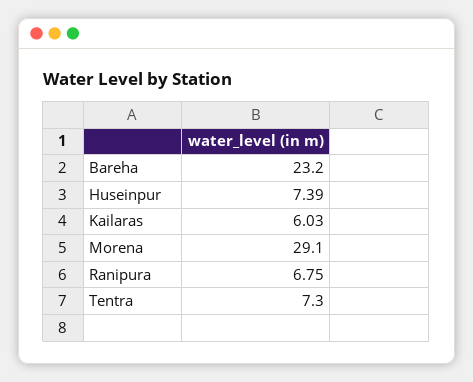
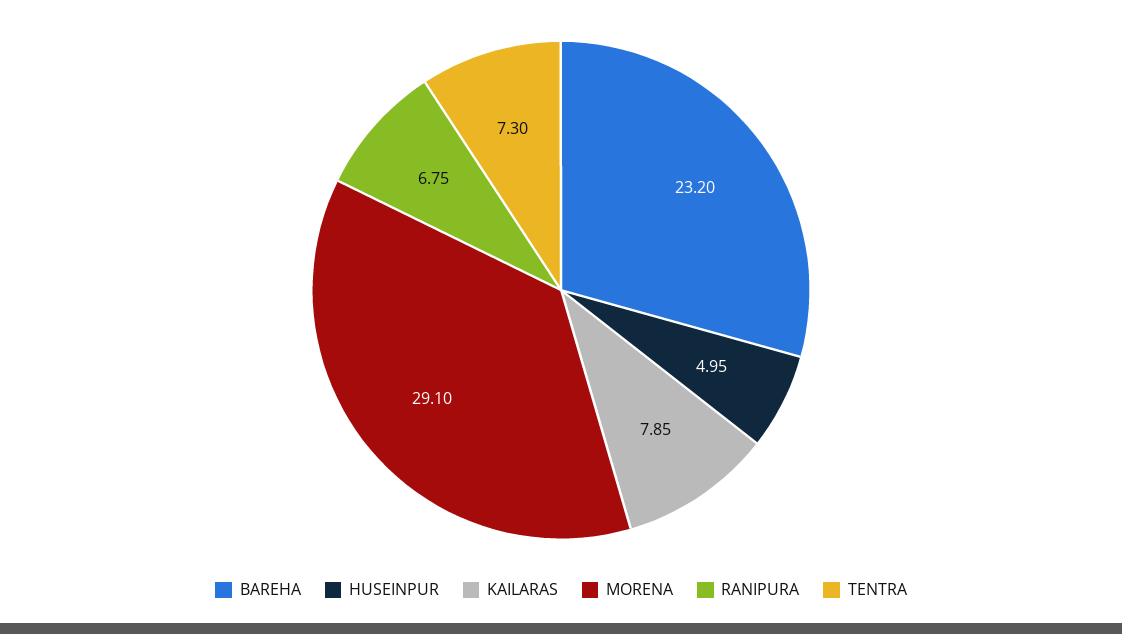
Huseinpur: 7.39 -> 4.95
Kailaras: 6.03 -> 7.85

